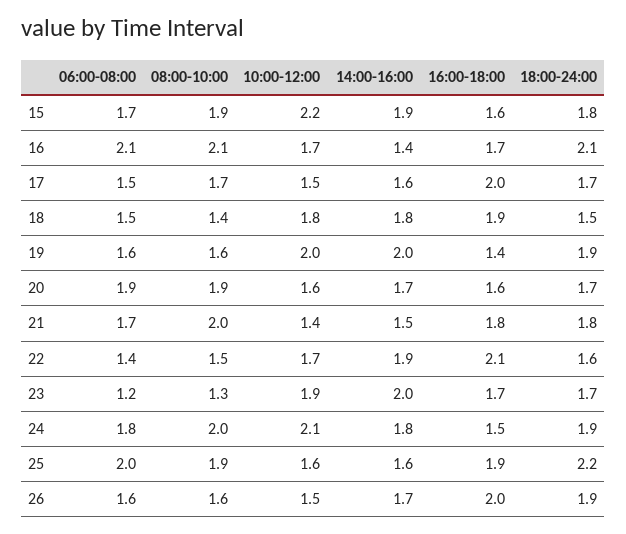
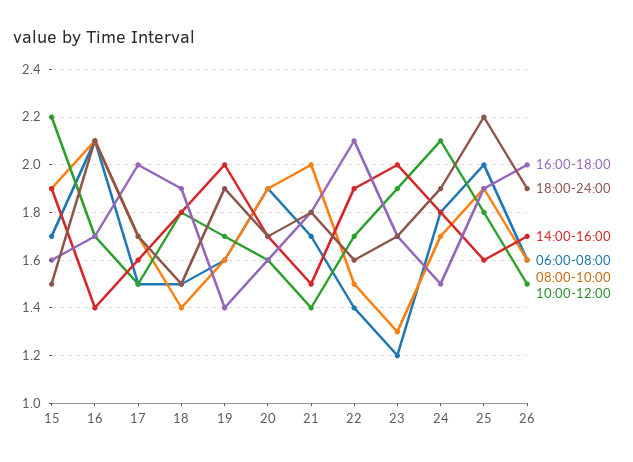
18:00-24:00, 15: 1.8 -> 1.5
10:00-12:00, 19: 2 -> 1.7
08:00-10:00, 24: 2 -> 1.7
10:00-12:00, 25: 1.6 -> 1.8

